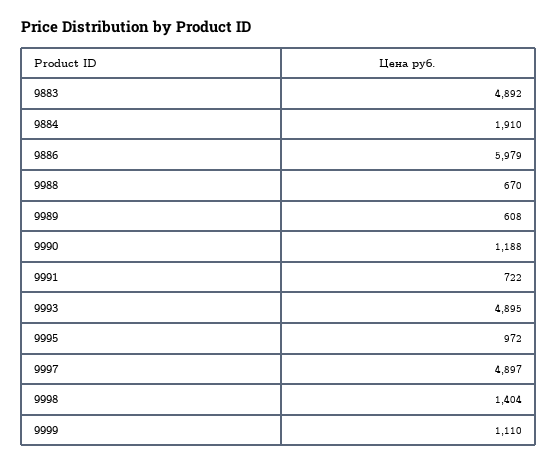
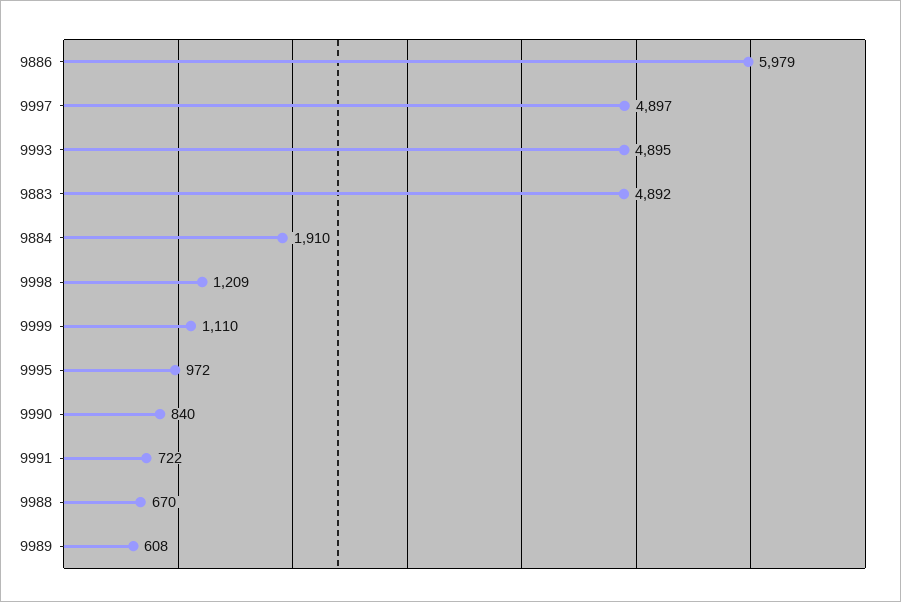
9990: 1188 -> 840
9998: 1404 -> 1209

